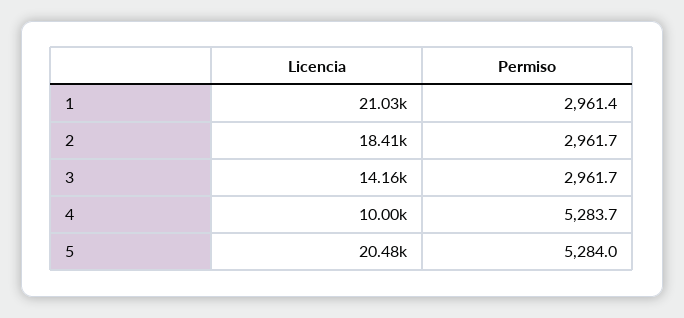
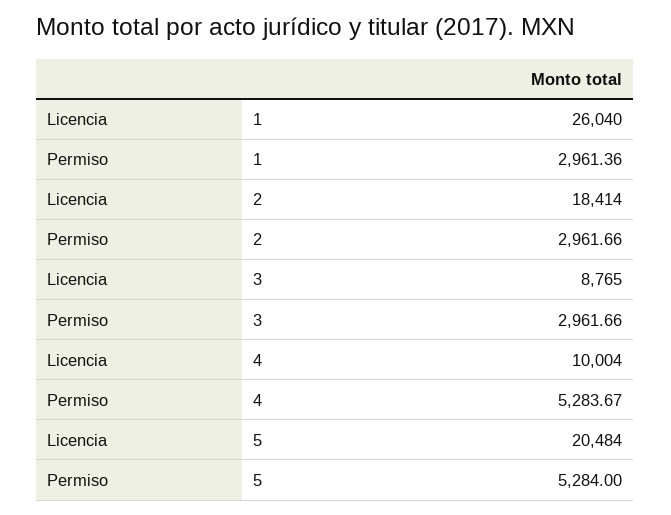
Licencia, 1: 21030 -> 26040
Licencia, 3: 14160 -> 8765

